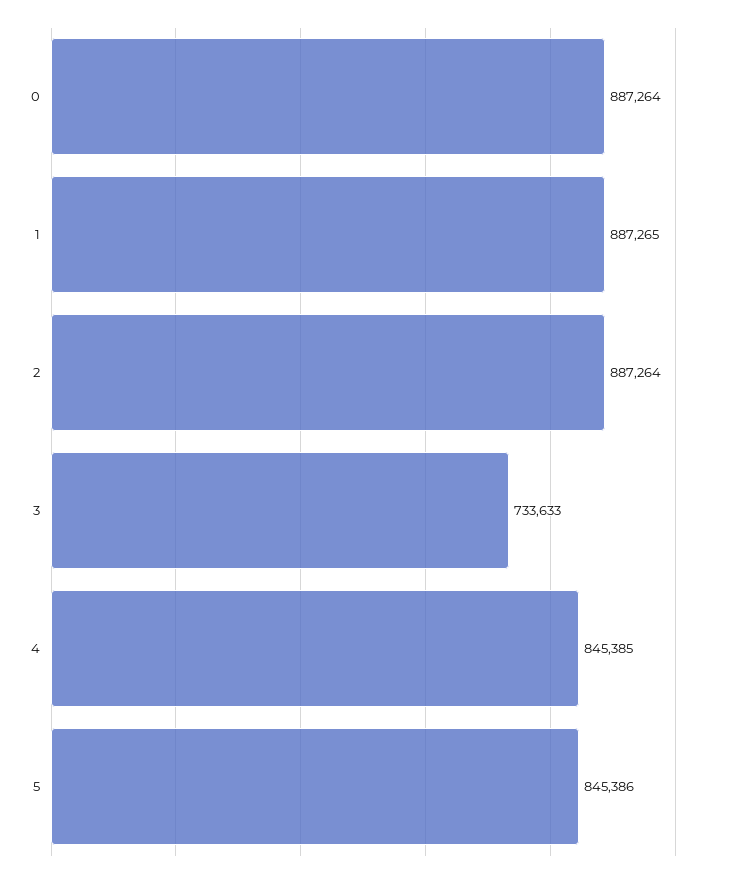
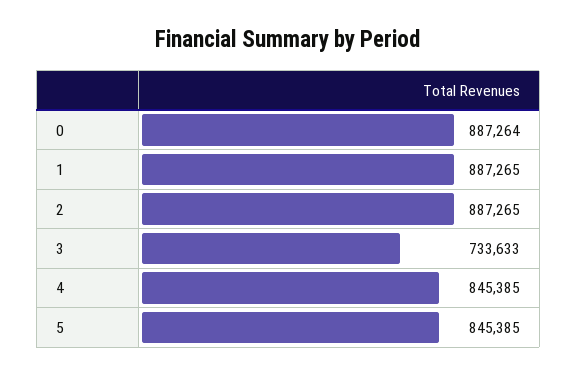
2: 887264 -> 887265
5: 845386 -> 845385

